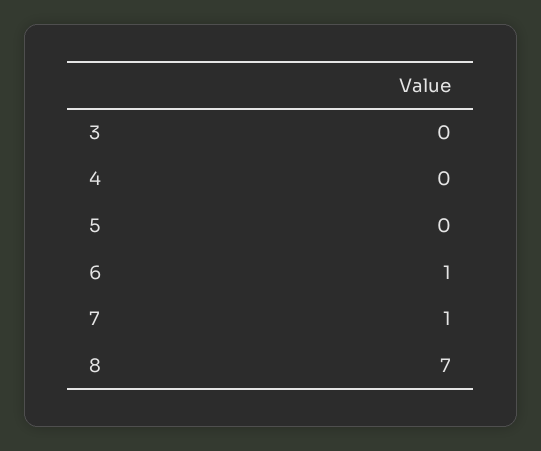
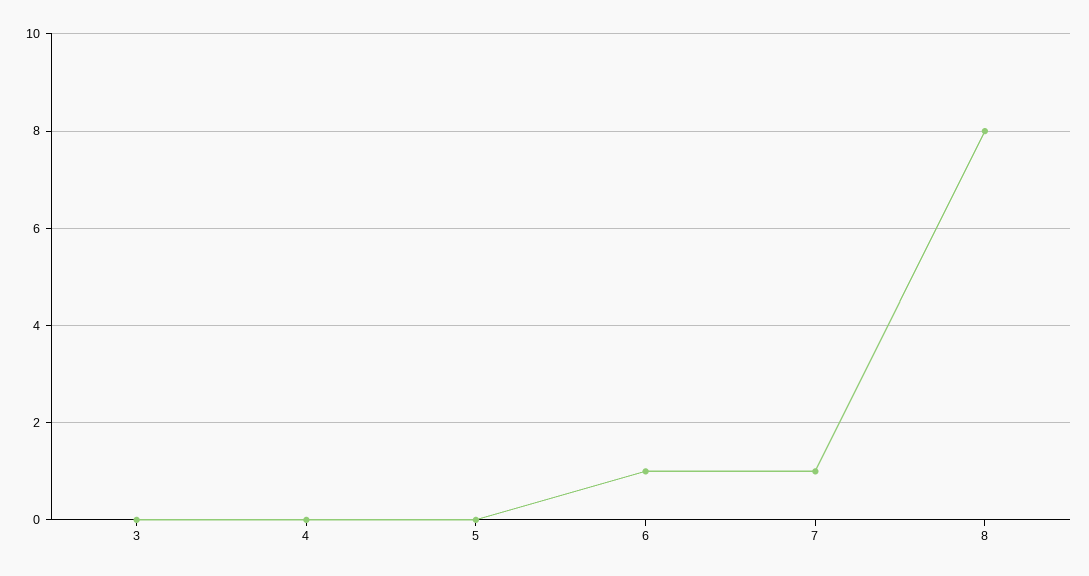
8: 7 -> 8

